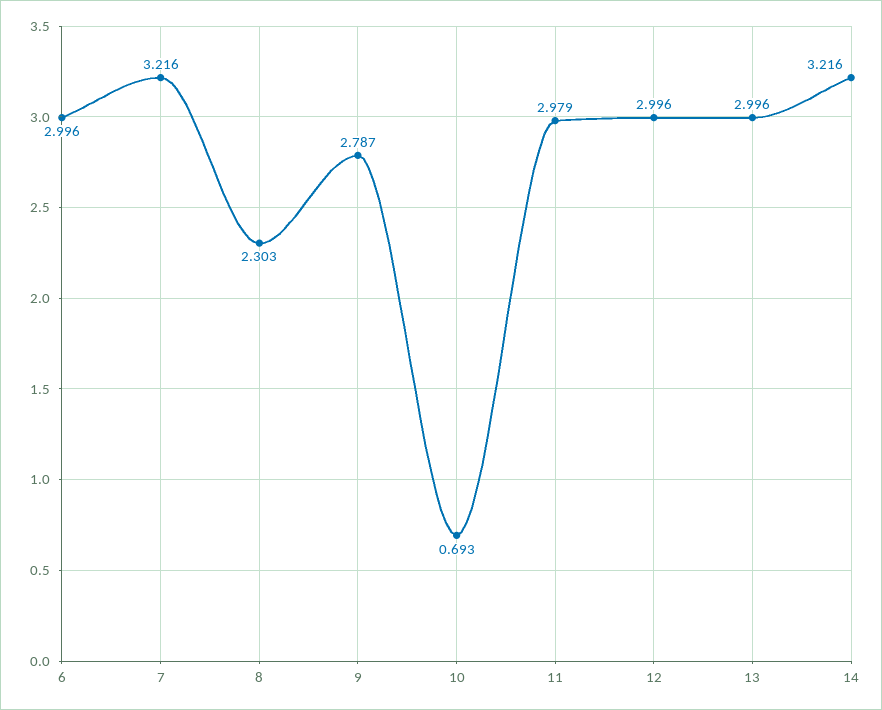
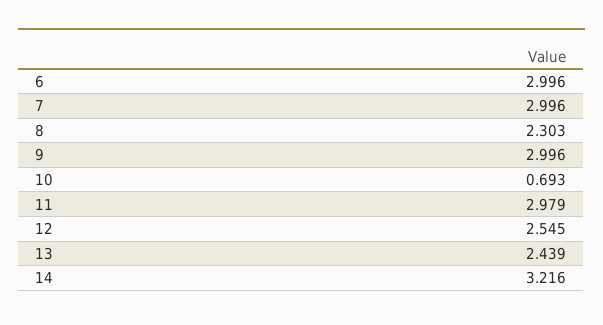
7: 3.216 -> 2.996
9: 2.787 -> 2.996
12: 2.996 -> 2.545
13: 2.996 -> 2.439

